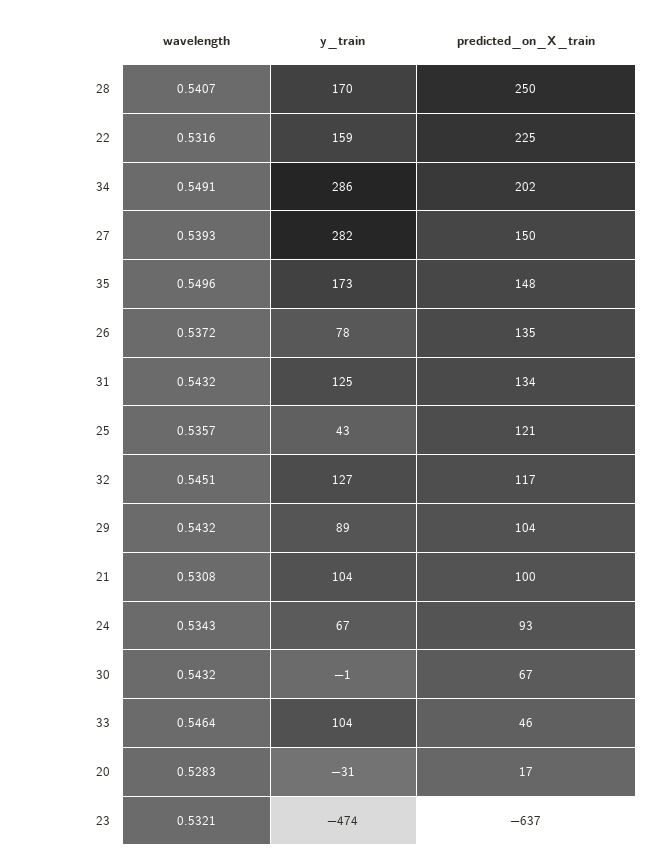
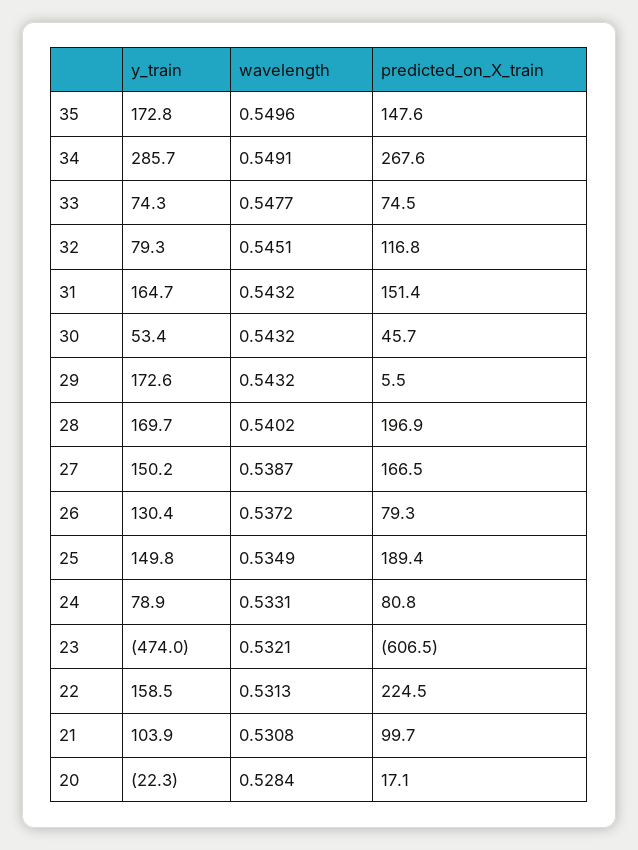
wavelength, 28: 0.5407 -> 0.5402
predicted_on_X_train, 28: 250 -> 196.9
wavelength, 22: 0.5316 -> 0.5313
predicted_on_X_train, 34: 202 -> 267.6
wavelength, 27: 0.5393 -> 0.5387
y_train, 27: 282 -> 150.2
predicted_on_X_train, 27: 150 -> 166.5
y_train, 26: 78 -> 130.4
predicted_on_X_train, 26: 135 -> 79.3
y_train, 31: 125 -> 164.7
predicted_on_X_train, 31: 134 -> 151.4
wavelength, 25: 0.5357 -> 0.5349
y_train, 25: 43 -> 149.8
predicted_on_X_train, 25: 121 -> 189.4
y_train, 32: 127 -> 79.3
y_train, 29: 89 -> 172.6
predicted_on_X_train, 29: 104 -> 5.5
wavelength, 24: 0.5343 -> 0.5331
y_train, 24: 67 -> 78.9
predicted_on_X_train, 24: 93 -> 80.8
y_train, 30: -1 -> 53.4
predicted_on_X_train, 30: 67 -> 45.7
wavelength, 33: 0.5464 -> 0.5477
y_train, 33: 104 -> 74.3
predicted_on_X_train, 33: 46 -> 74.5
wavelength, 20: 0.5283 -> 0.5284
y_train, 20: -31 -> -22.3
predicted_on_X_train, 23: -637 -> -606.5

